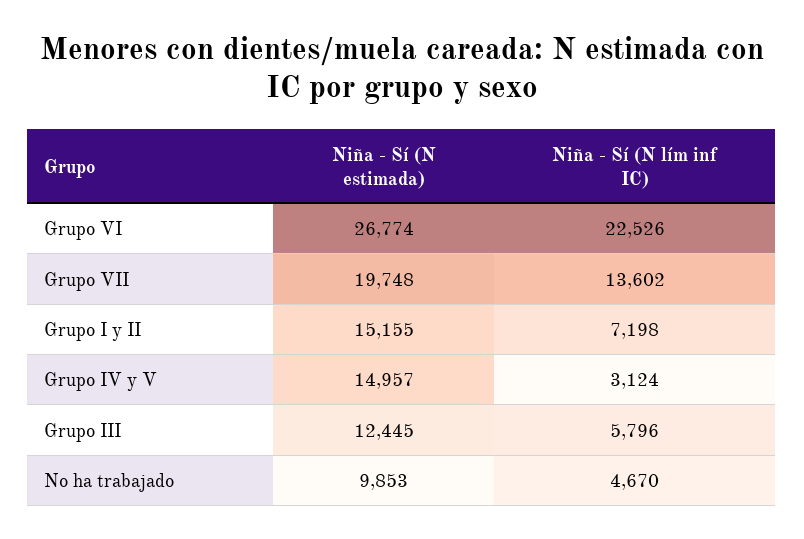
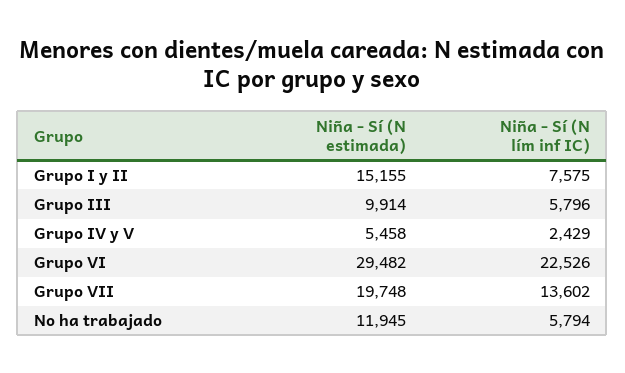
Niña - Sí (N estimada), Grupo VI: 26774 -> 29482
Niña - Sí (N lím inf IC), Grupo I y II: 7198 -> 7575
Niña - Sí (N estimada), Grupo IV y V: 14957 -> 5458
Niña - Sí (N lím inf IC), Grupo IV y V: 3124 -> 2429
Niña - Sí (N estimada), Grupo III: 12445 -> 9914
Niña - Sí (N estimada), No ha trabajado: 9853 -> 11945
Niña - Sí (N lím inf IC), No ha trabajado: 4670 -> 5794

